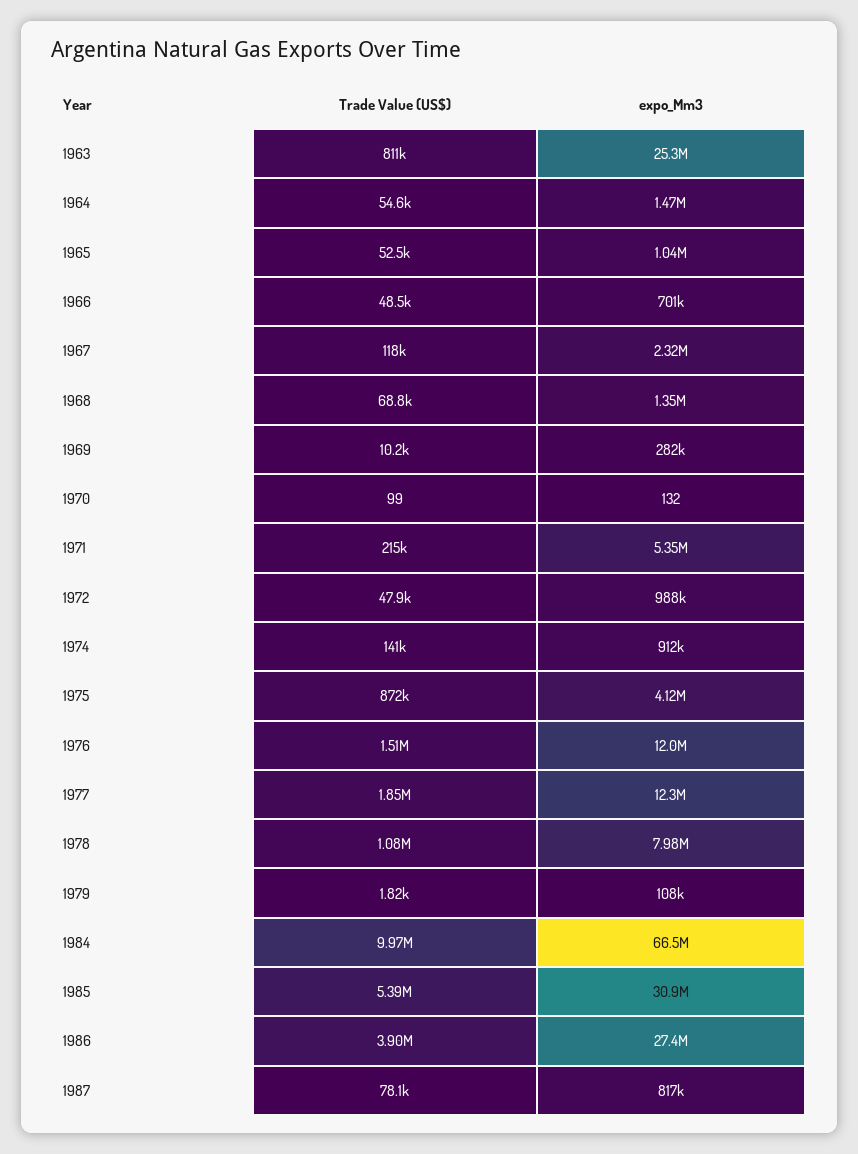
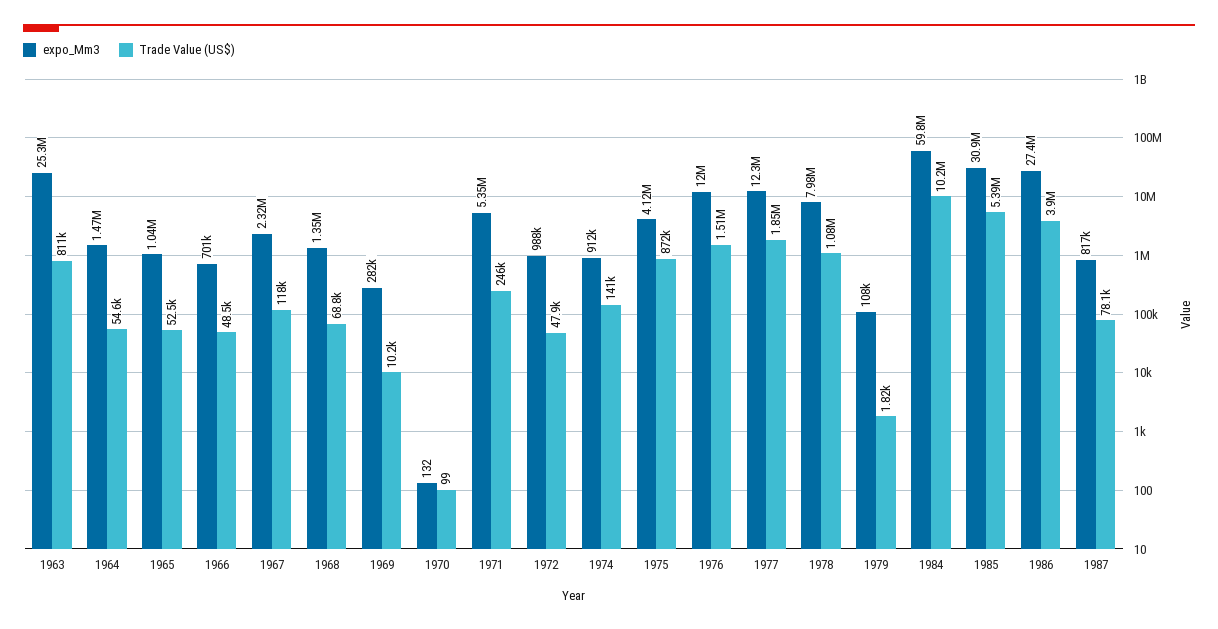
Trade Value (US$), 1971: 215000 -> 246000
Trade Value (US$), 1984: 9970000 -> 10200000
expo_Mm3, 1984: 66500000 -> 59800000

